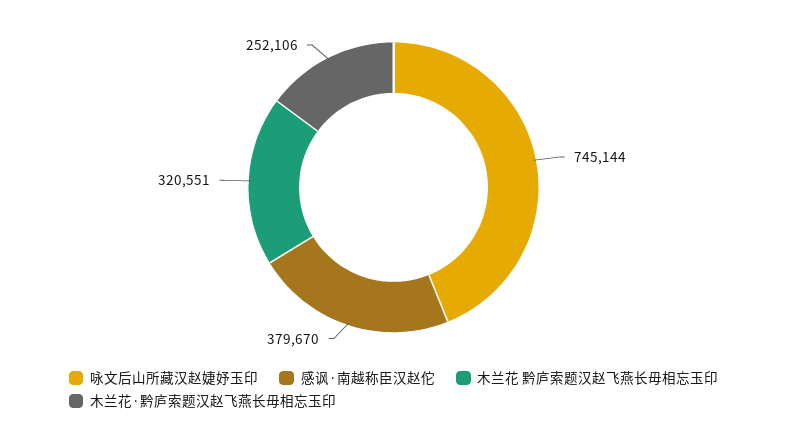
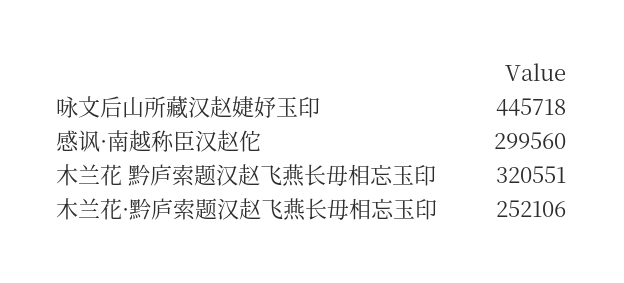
咏文后山所藏汉赵婕妤玉印: 745144 -> 445718
感讽·南越称臣汉赵佗: 379670 -> 299560

